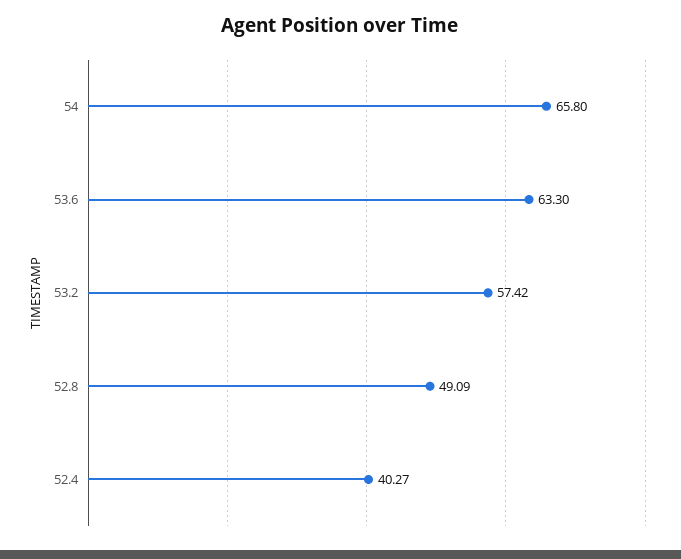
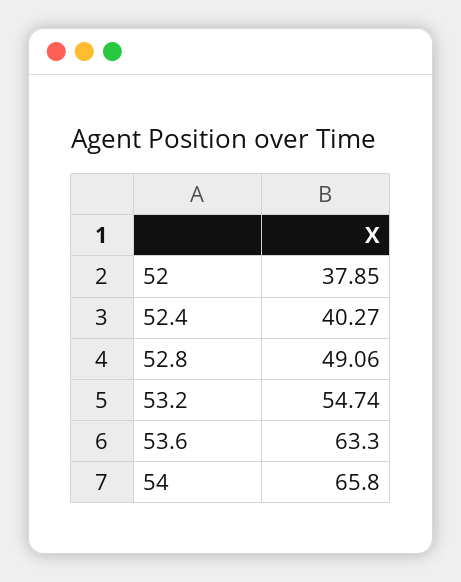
53.2: 57.42 -> 54.74
52.8: 49.09 -> 49.06
52: none -> 37.85

